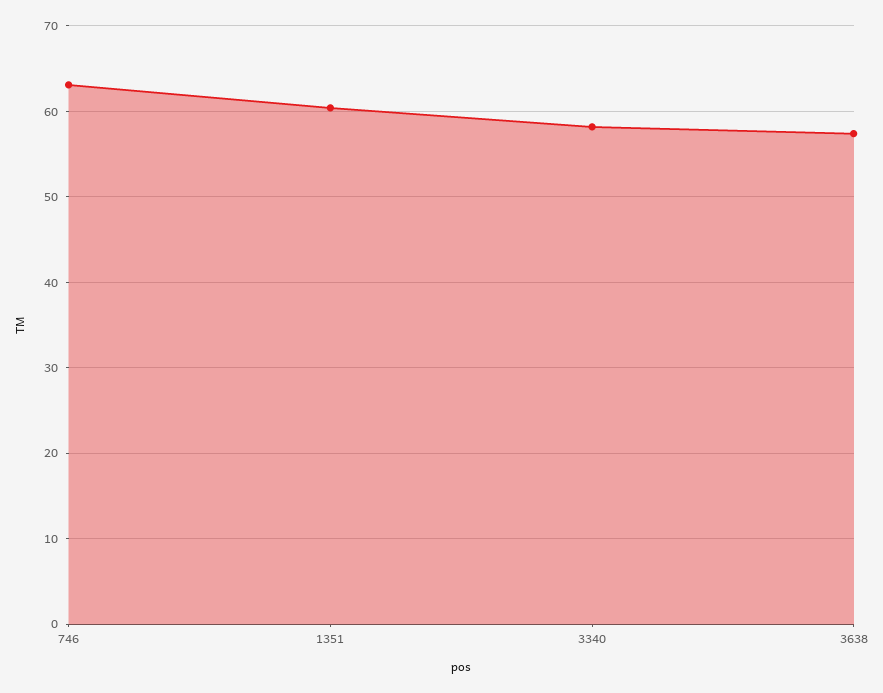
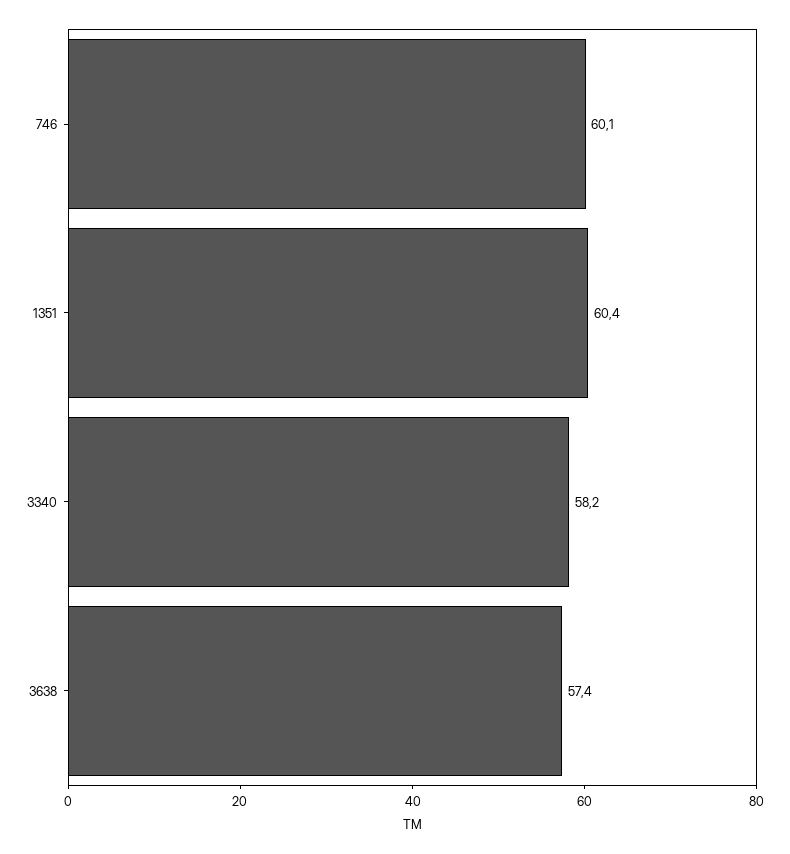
746: 63 -> 60.1

